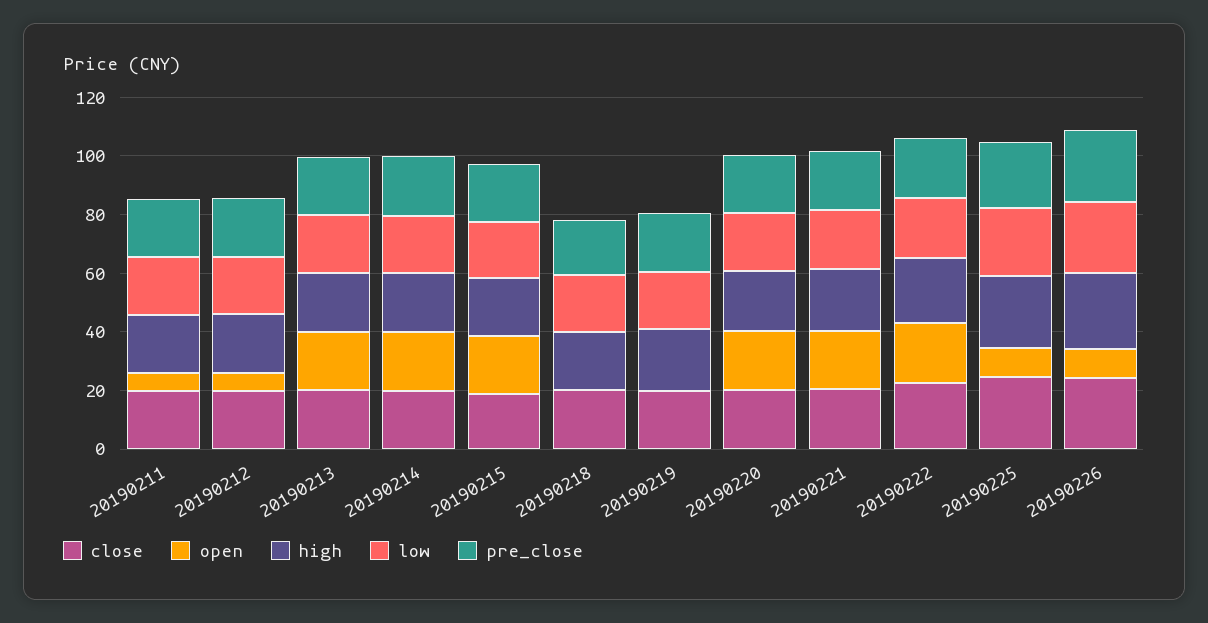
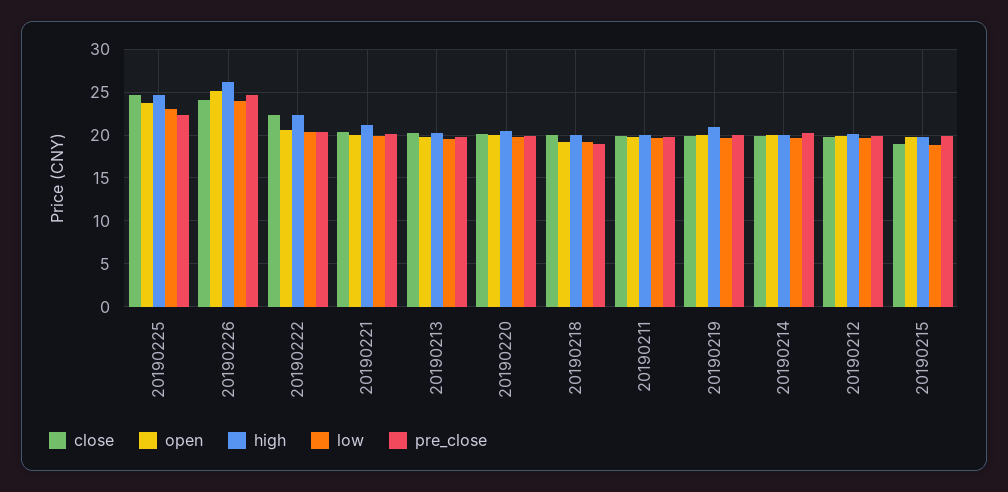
open, 20190211: 5 -> 20
open, 20190212: 5 -> 20
open, 20190218: 0 -> 19
open, 20190219: 0 -> 20
open, 20190225: 10 -> 24
open, 20190226: 10 -> 25

